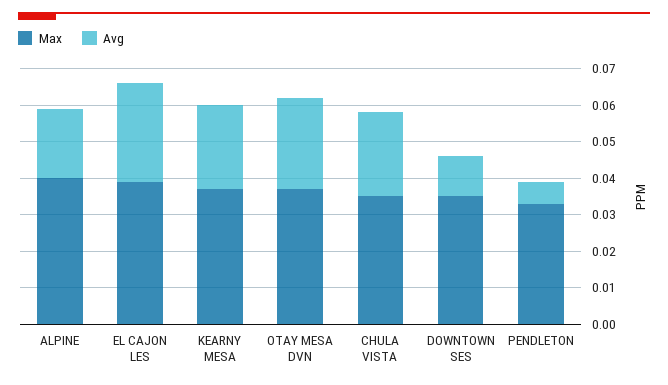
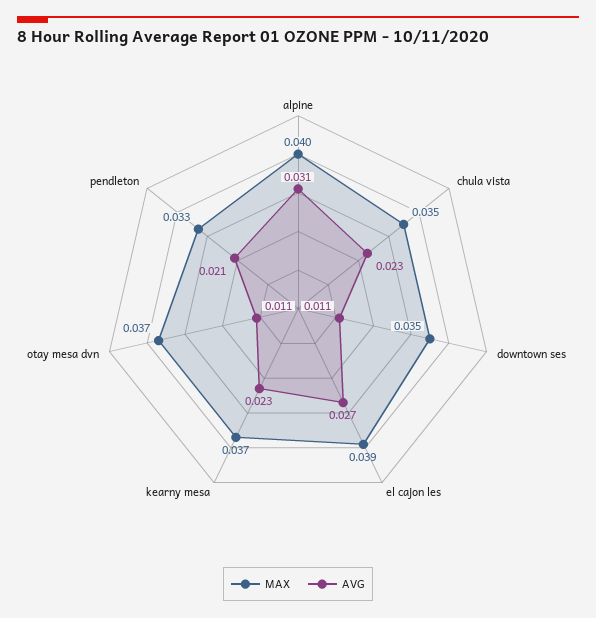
Avg, ALPINE: 0.02 -> 0.031
Avg, OTAY MESA DVN: 0.025 -> 0.011
Avg, PENDLETON: 0.005 -> 0.021

